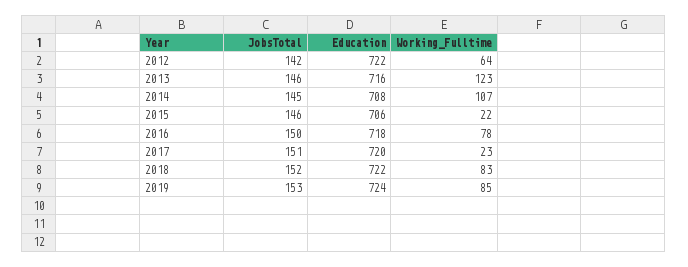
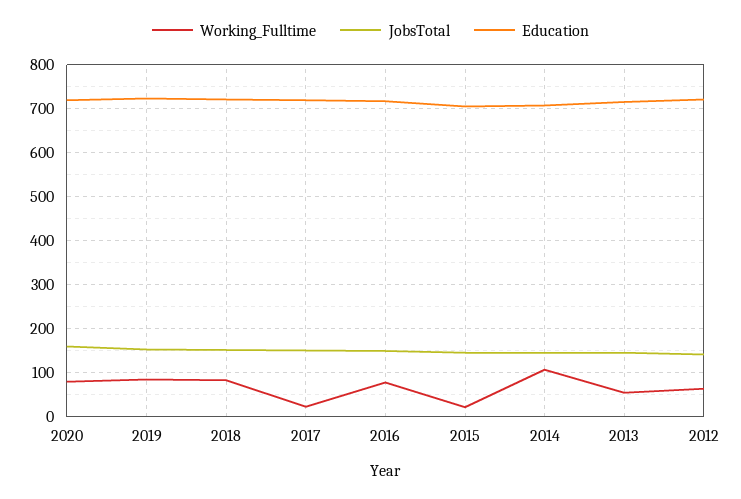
Working_Fulltime, 2013: 123 -> 60
Working_Fulltime, 2020: none -> 80
JobsTotal, 2020: none -> 160
Education, 2020: none -> 720

